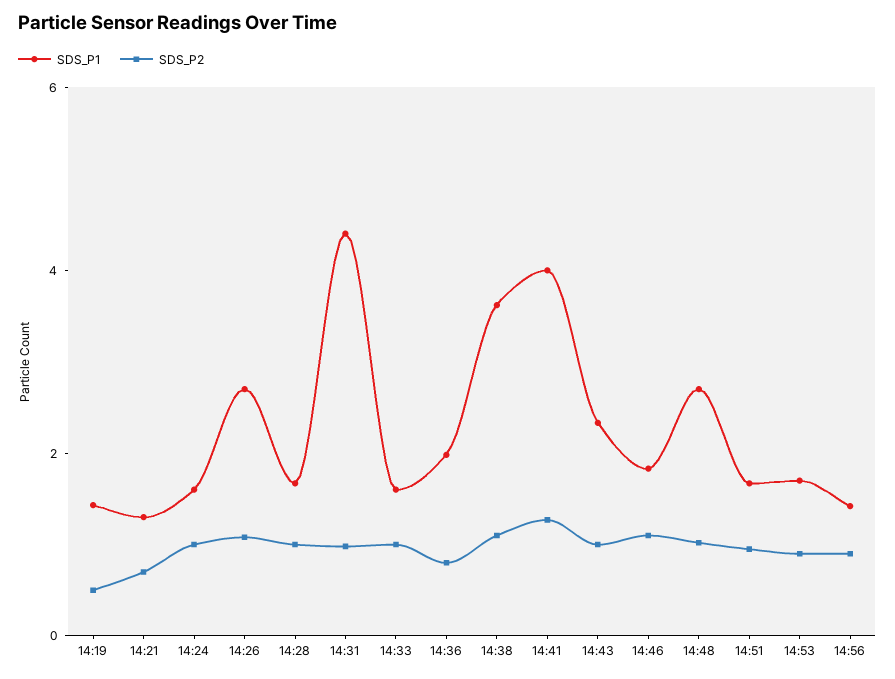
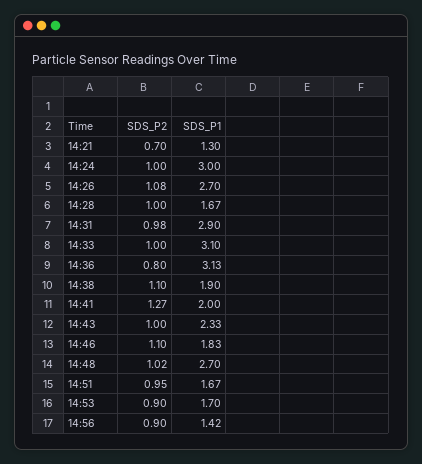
SDS_P1, 14:19: 1.5 -> none
SDS_P2, 14:19: 0.5 -> none
SDS_P1, 14:24: 1.5 -> 3
SDS_P1, 14:31: 4.5 -> 2.9
SDS_P1, 14:33: 1.5 -> 3.1
SDS_P1, 14:36: 2 -> 3.13
SDS_P1, 14:38: 3.5 -> 1.9
SDS_P1, 14:41: 4 -> 2

